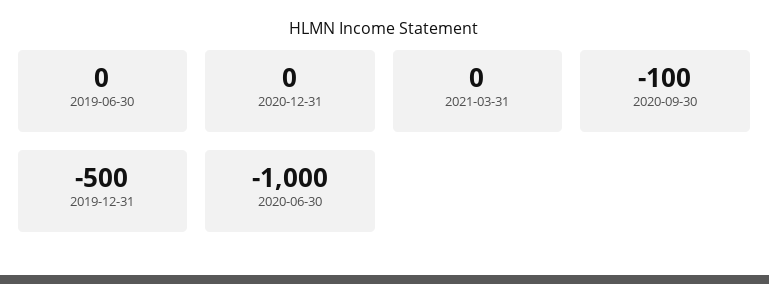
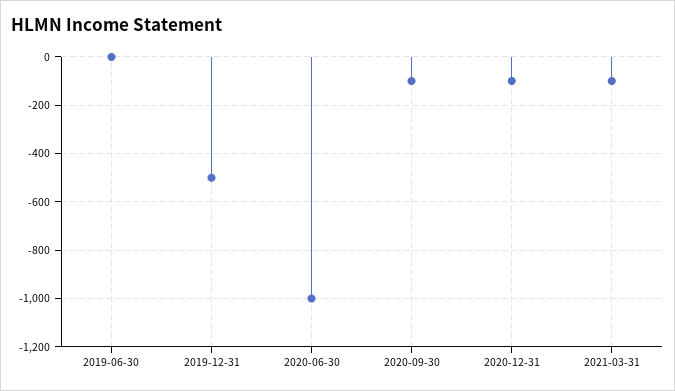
2020-12-31: 0 -> -100
2021-03-31: 0 -> -100

